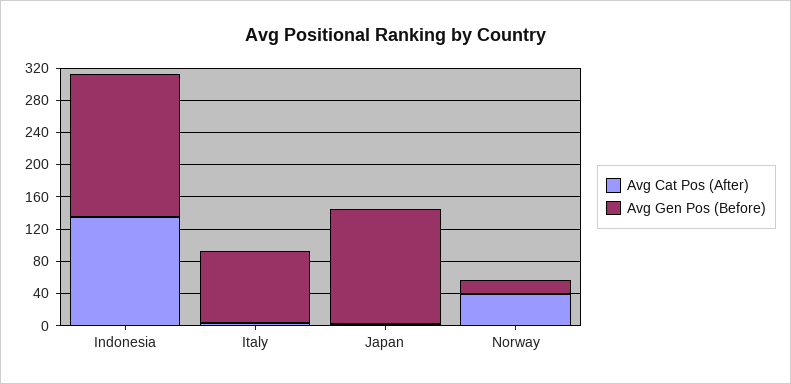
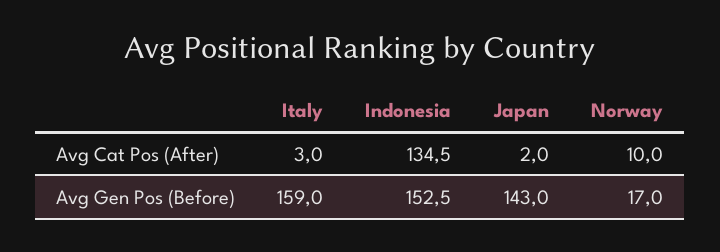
Avg Gen Pos (Before), Indonesia: 180 -> 152.5
Avg Gen Pos (Before), Italy: 90 -> 159
Avg Cat Pos (After), Norway: 40 -> 10

